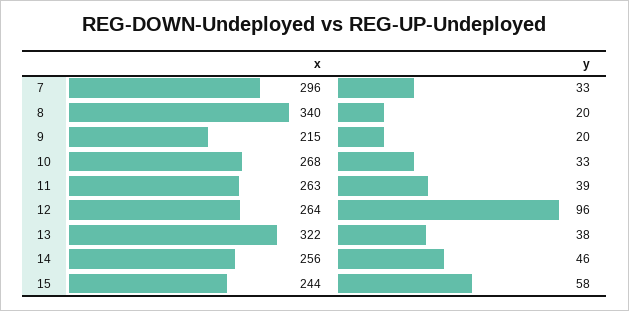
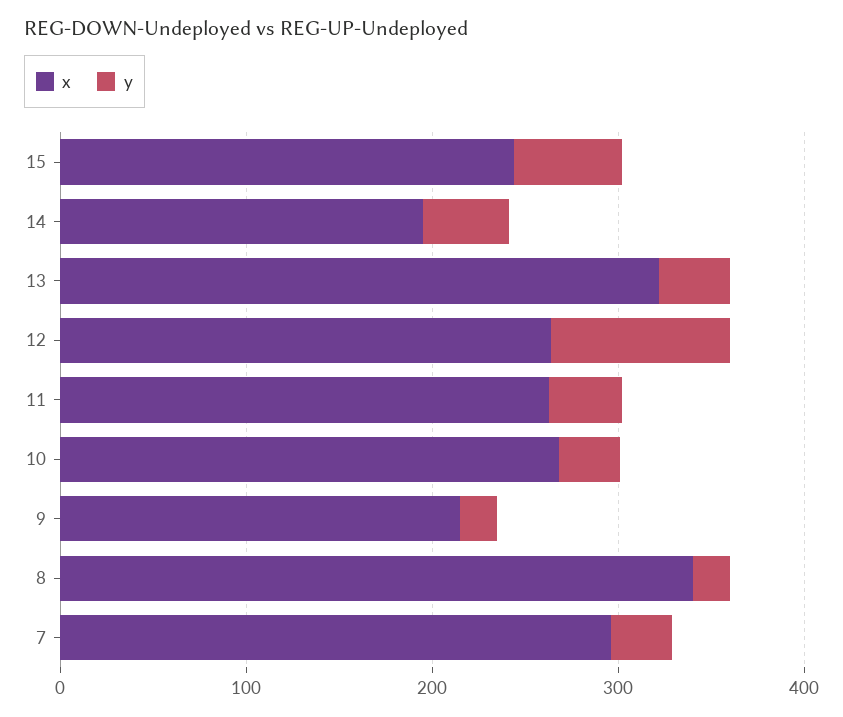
x, 14: 256 -> 200

